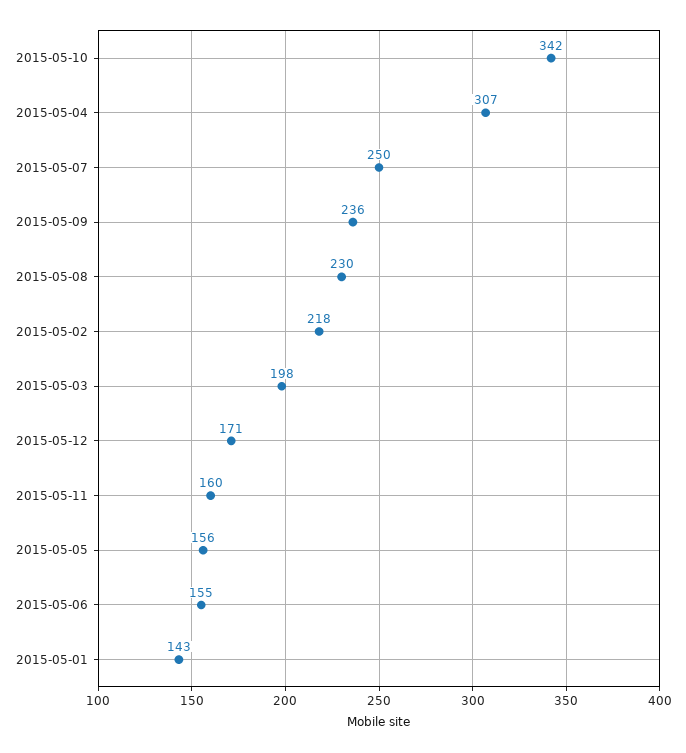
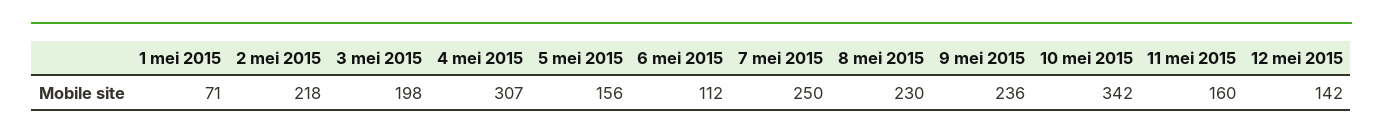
2015-05-12: 171 -> 142
2015-05-06: 155 -> 112
2015-05-01: 143 -> 71

